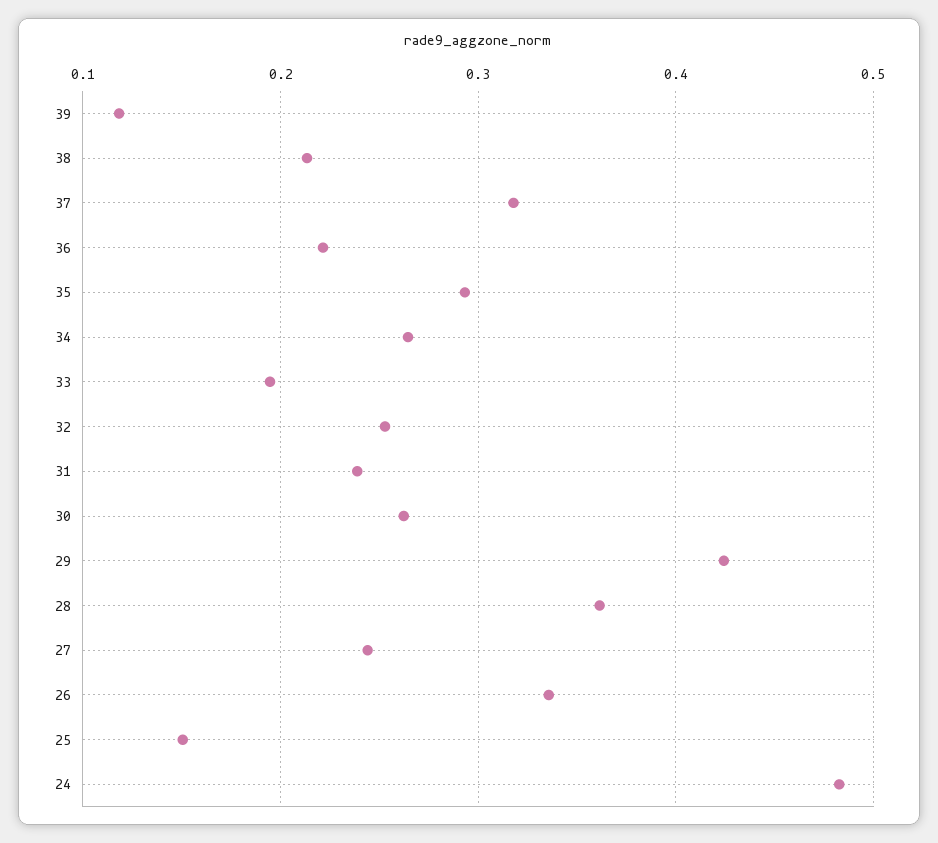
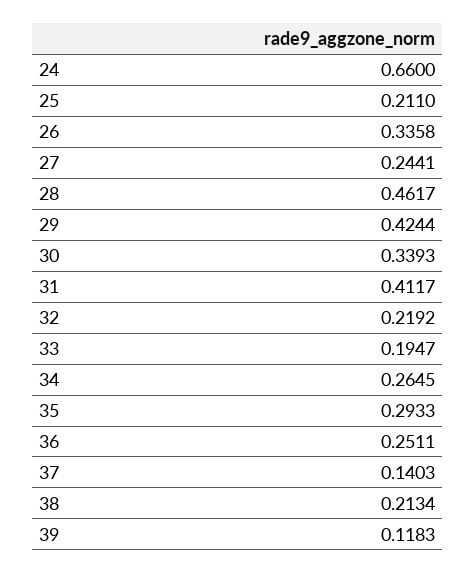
37: 0.32 -> 0.1403
36: 0.22 -> 0.2511
32: 0.25 -> 0.2192
31: 0.24 -> 0.4117
30: 0.26 -> 0.3393
28: 0.36 -> 0.4617
25: 0.15 -> 0.211
24: 0.48 -> 0.66

